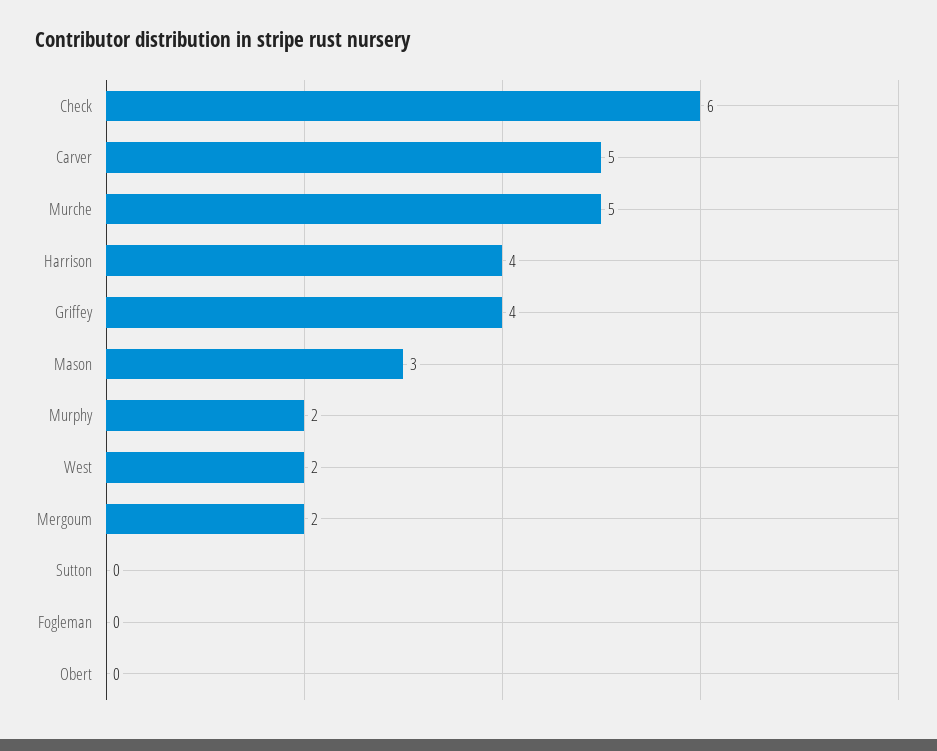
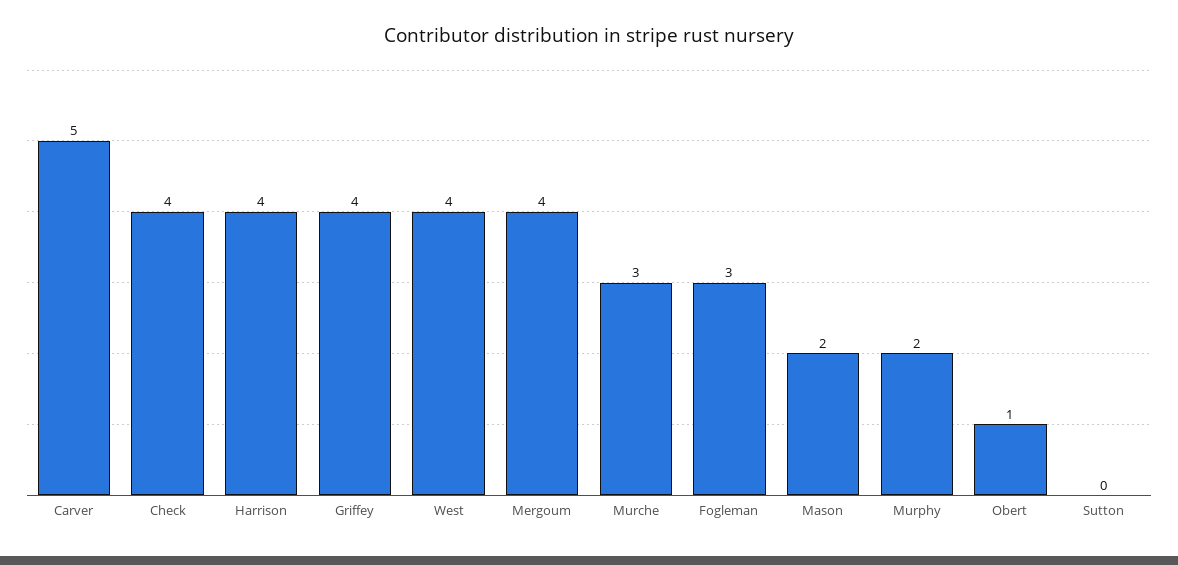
Check: 6 -> 4
Murche: 5 -> 3
Mason: 3 -> 2
West: 2 -> 4
Mergoum: 2 -> 4
Fogleman: 0 -> 3
Obert: 0 -> 1

